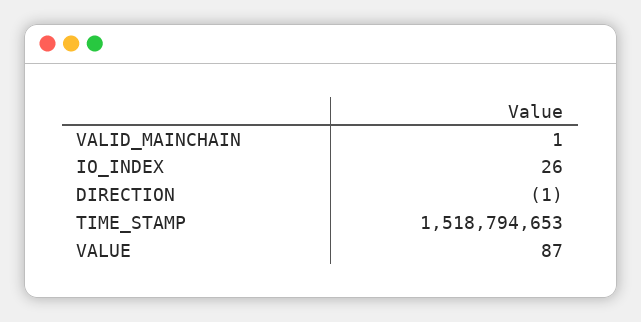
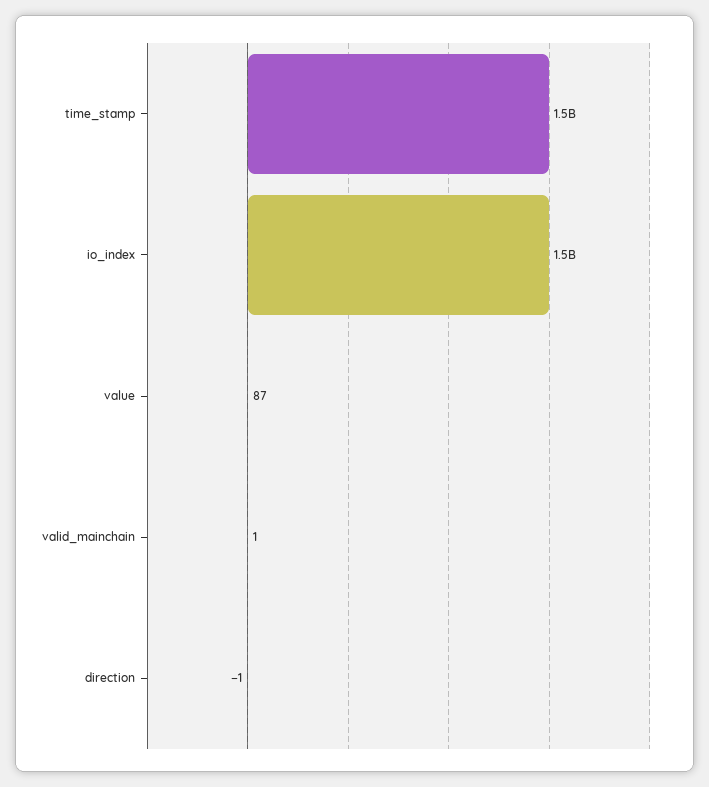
IO_INDEX: 26 -> 1500000000

